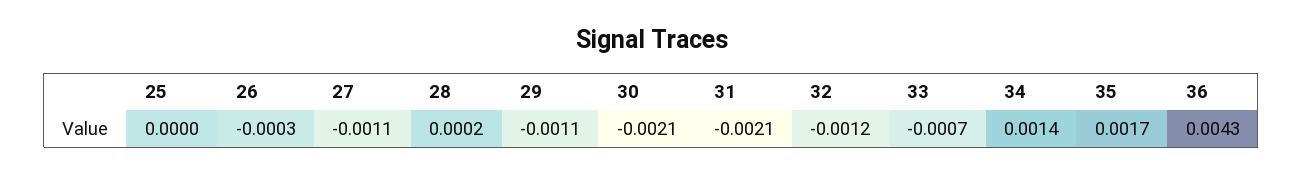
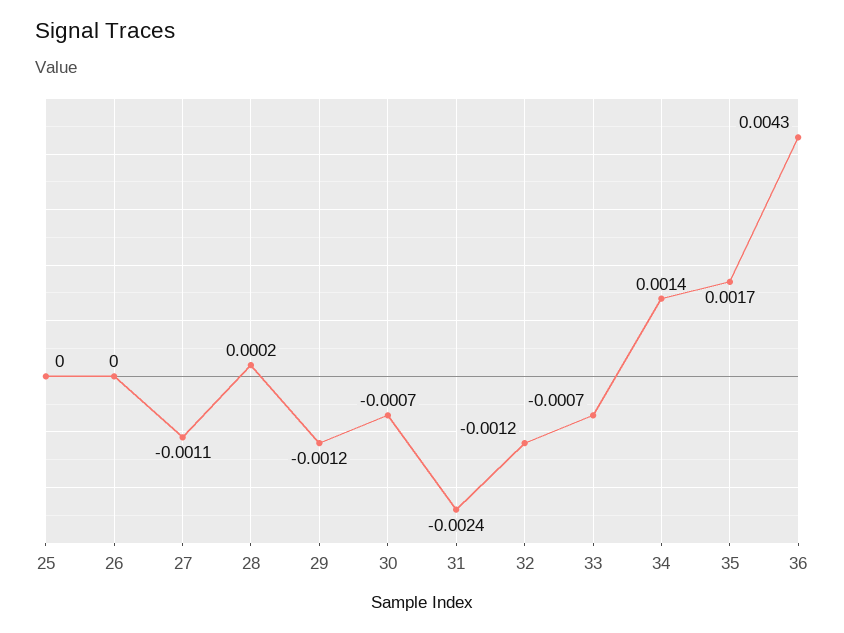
26: -0.0003 -> 0
29: -0.0011 -> -0.0012
30: -0.0021 -> -0.0007
31: -0.0021 -> -0.0024

